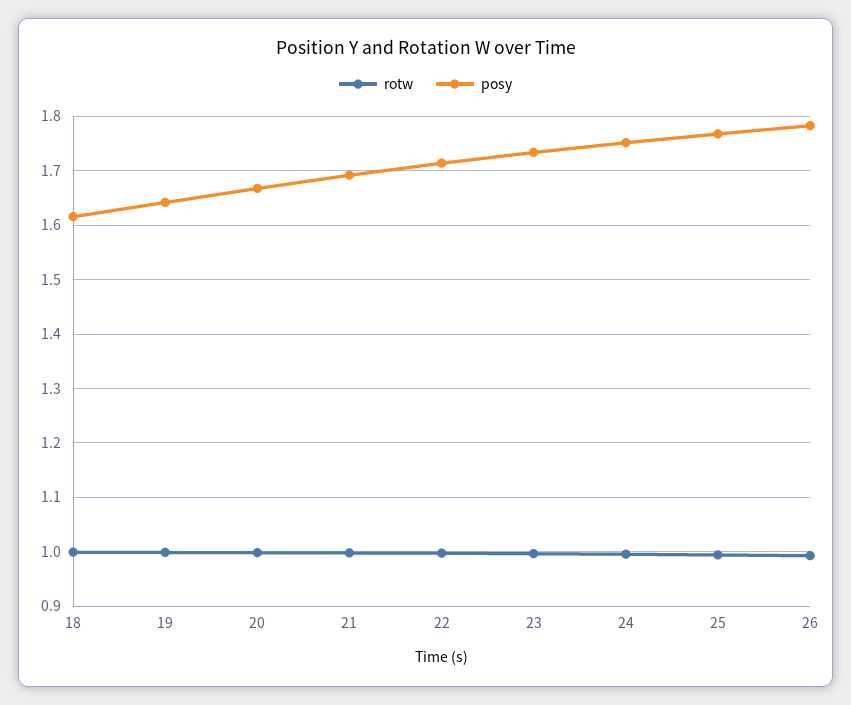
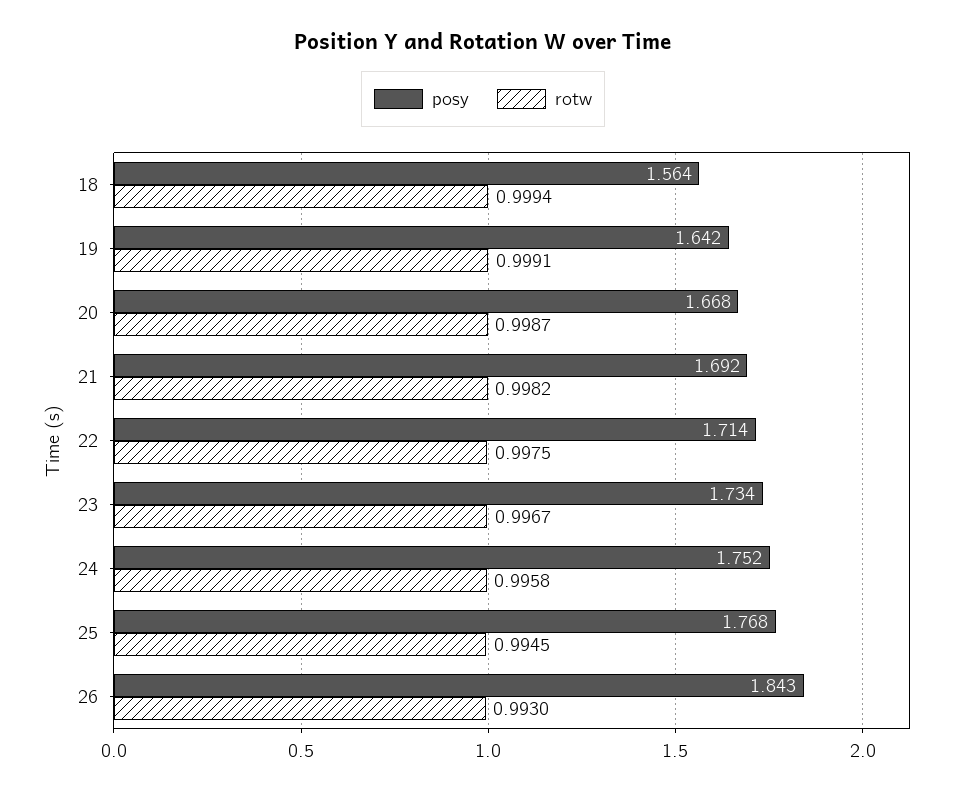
posy, 18: 1.62 -> 1.564
posy, 26: 1.78 -> 1.843

